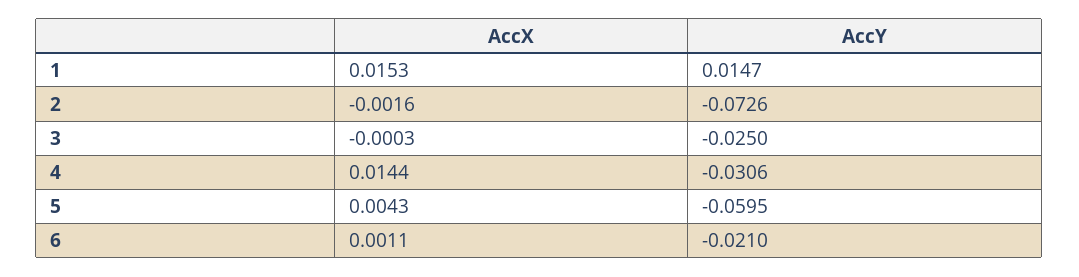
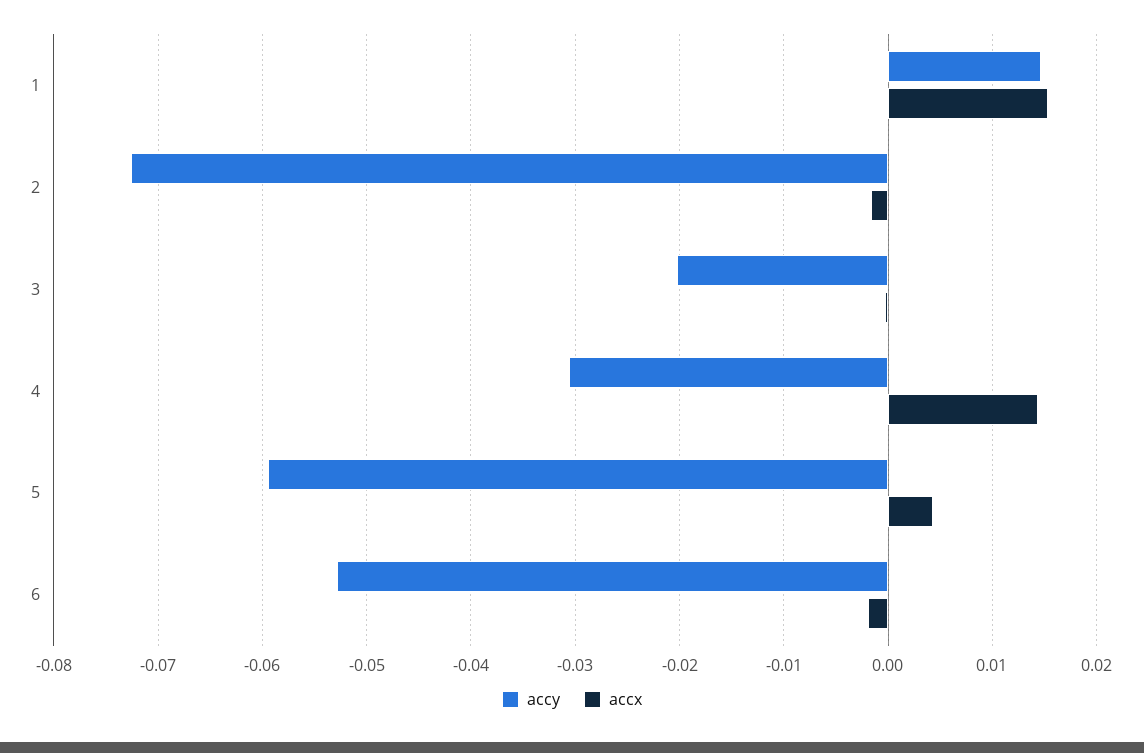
AccY, 3: -0.025 -> -0.02
AccX, 6: 0.0011 -> -0.002
AccY, 6: -0.021 -> -0.053

